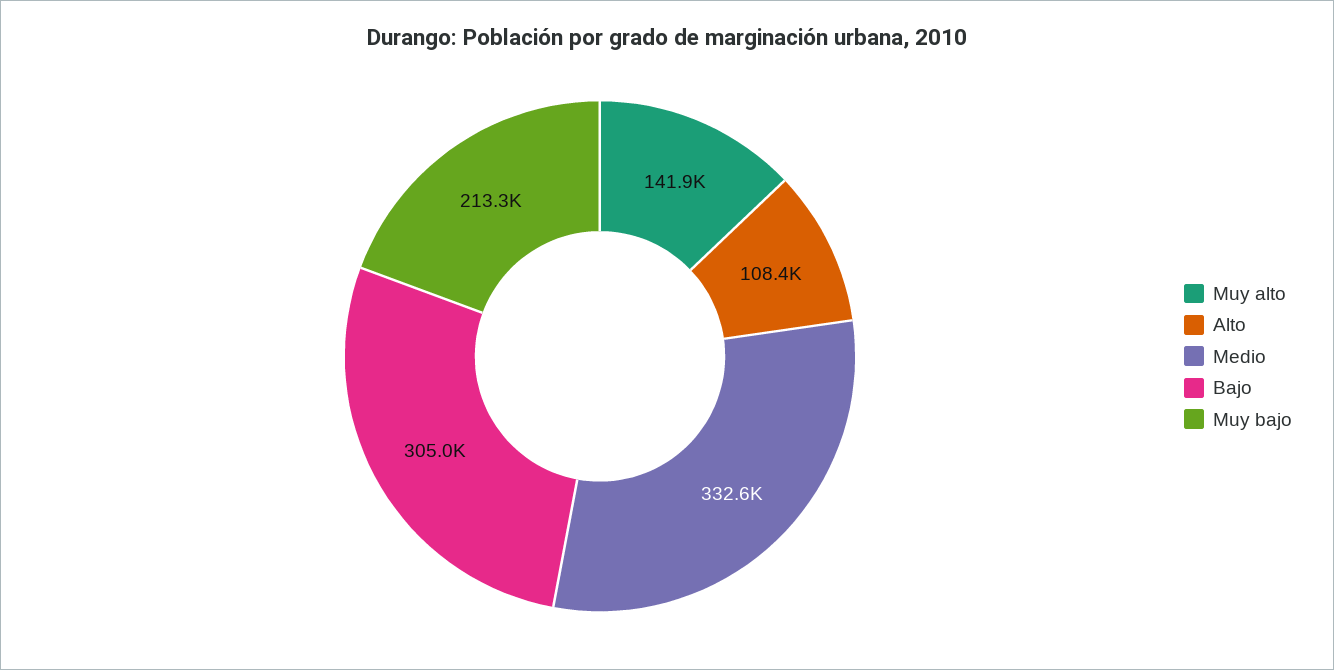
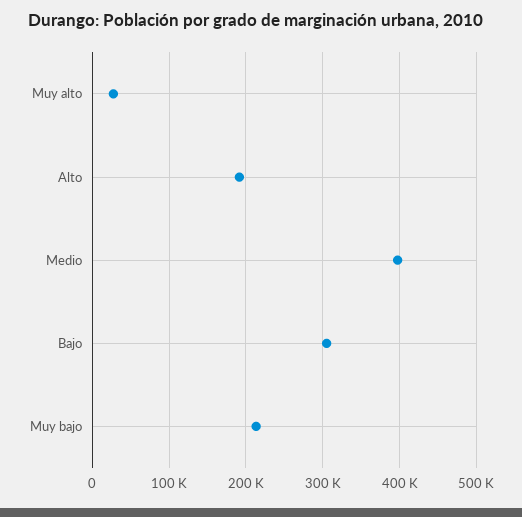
Muy alto: 141900 -> 30000
Alto: 108400 -> 190000
Medio: 332600 -> 400000

